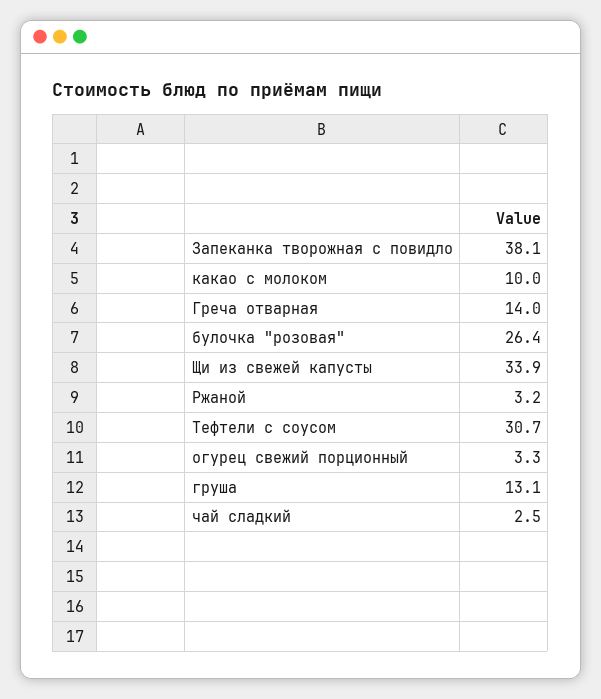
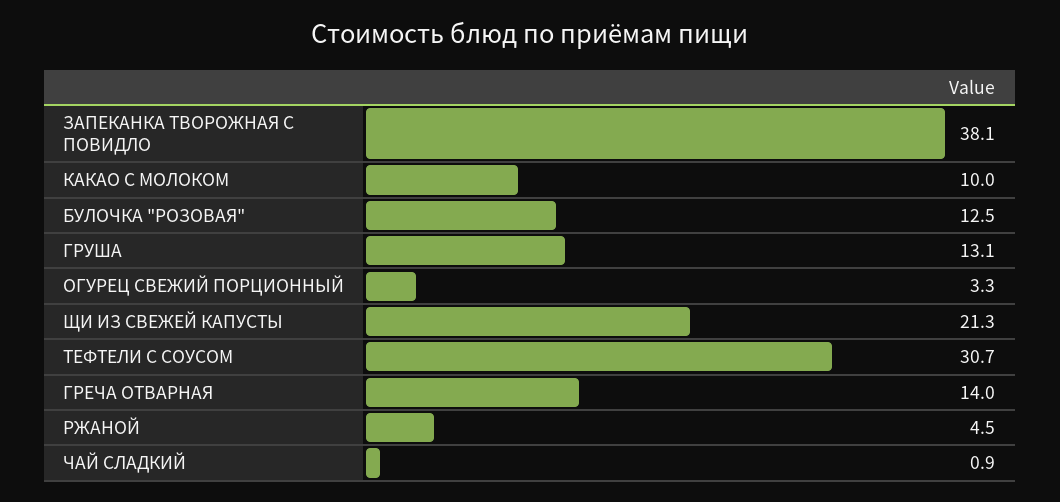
булочка "розовая": 26.4 -> 12.5
Щи из свежей капусты: 33.9 -> 21.3
Ржаной: 3.2 -> 4.5
чай сладкий: 2.5 -> 0.9

